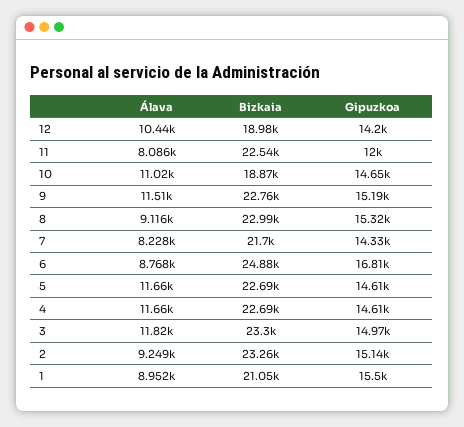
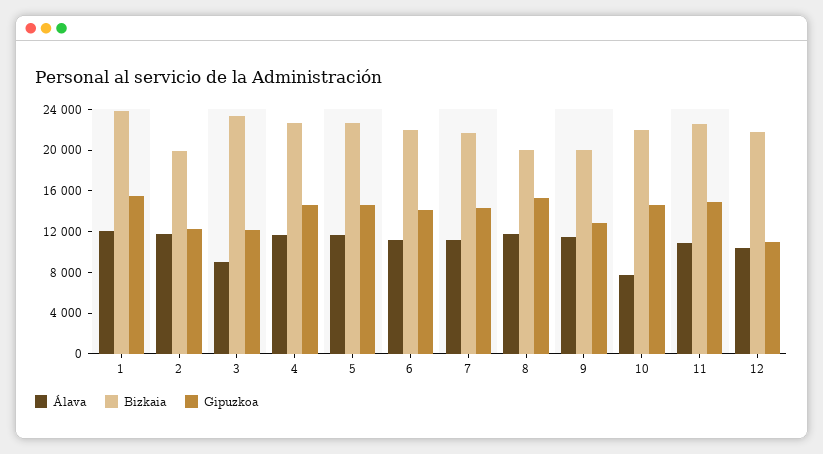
Bizkaia, 12: 18980 -> 22000
Gipuzkoa, 12: 14200 -> 11000
Álava, 11: 8086 -> 11000
Gipuzkoa, 11: 12000 -> 15000
Álava, 10: 11020 -> 8000
Bizkaia, 10: 18870 -> 22000
Bizkaia, 9: 22760 -> 20000
Gipuzkoa, 9: 15190 -> 13000
Álava, 8: 9116 -> 12000
Bizkaia, 8: 22990 -> 20000
Álava, 7: 8228 -> 11000
Álava, 6: 8768 -> 11000
Bizkaia, 6: 24880 -> 22000
Gipuzkoa, 6: 16810 -> 14000
Álava, 3: 11820 -> 9000
Gipuzkoa, 3: 14970 -> 12000
Álava, 2: 9249 -> 12000
Bizkaia, 2: 23260 -> 20000
Gipuzkoa, 2: 15140 -> 12000
Álava, 1: 8952 -> 12000
Bizkaia, 1: 21050 -> 24000

